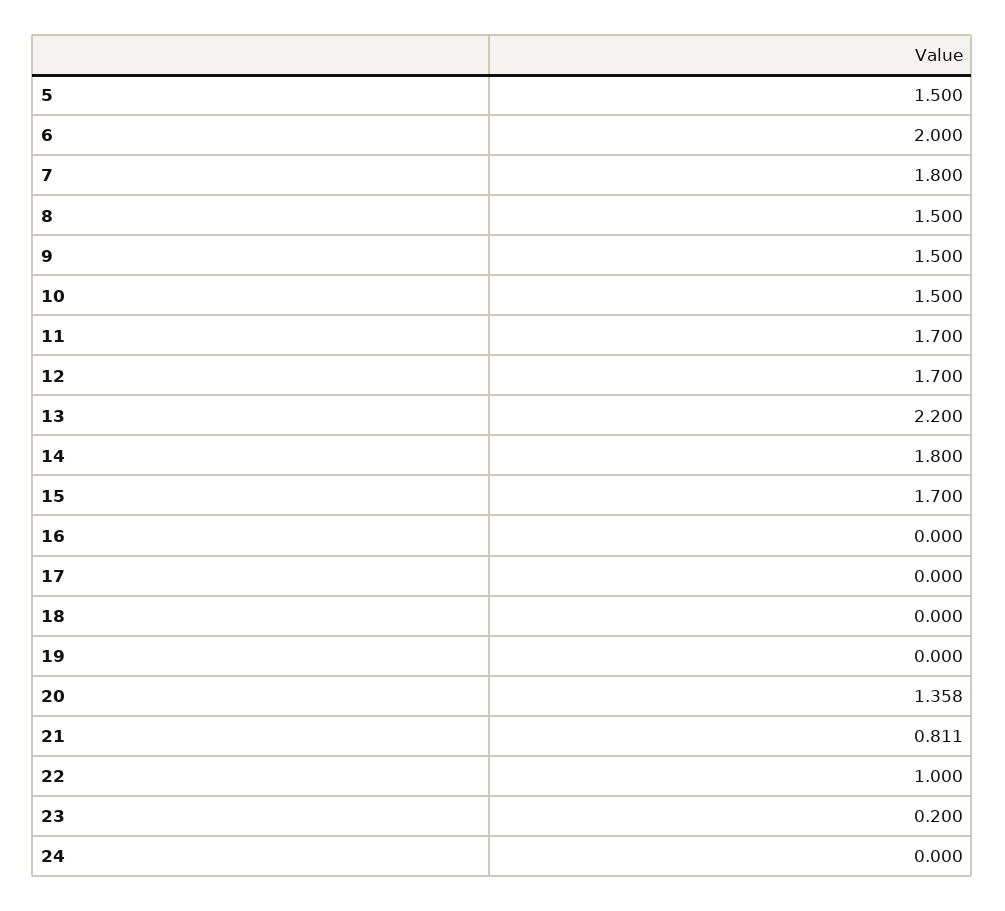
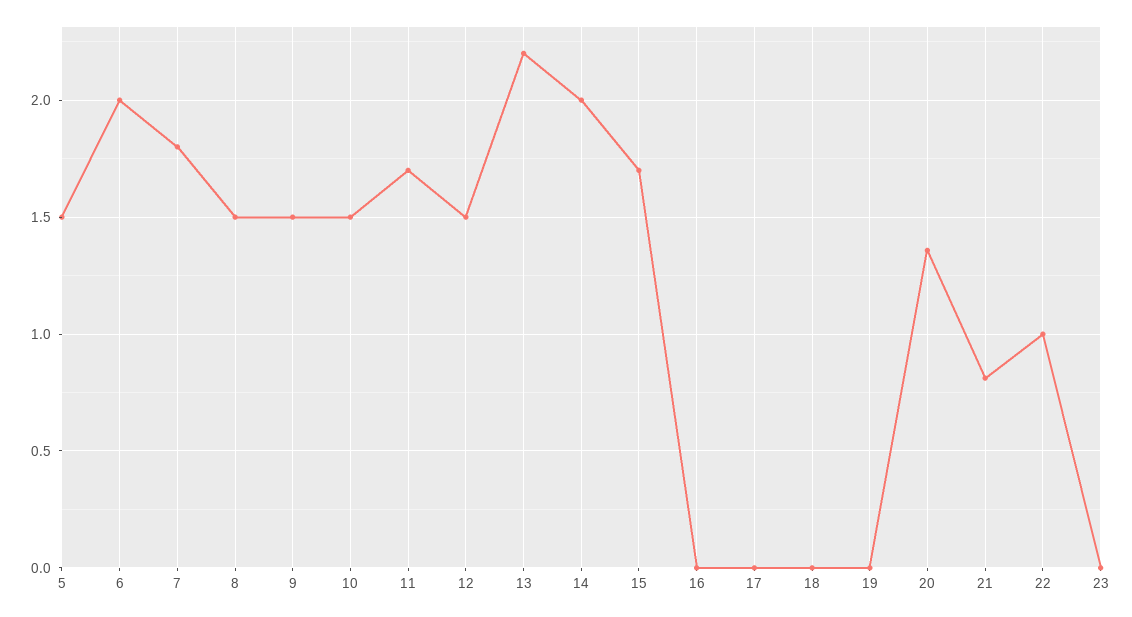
12: 1.7 -> 1.5
14: 1.8 -> 2
23: 0.2 -> 0
24: 0 -> none

